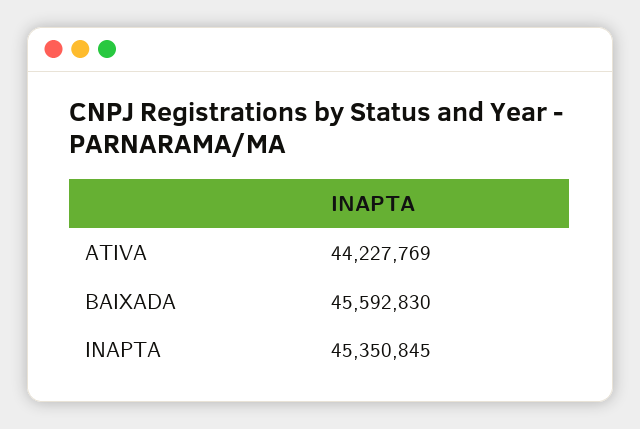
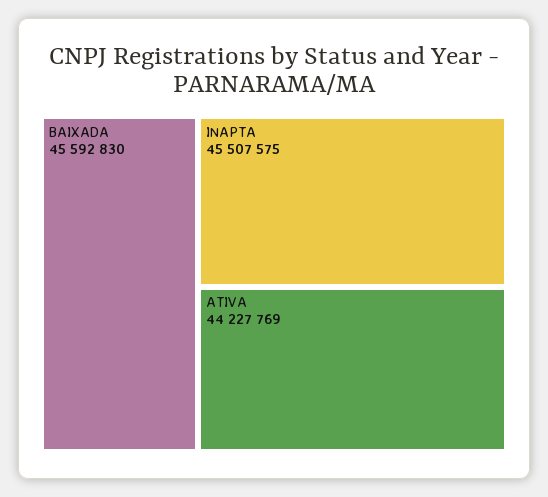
INAPTA: 45350845 -> 45507575

